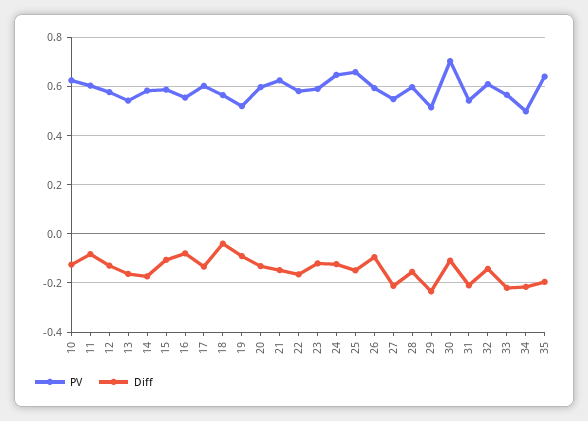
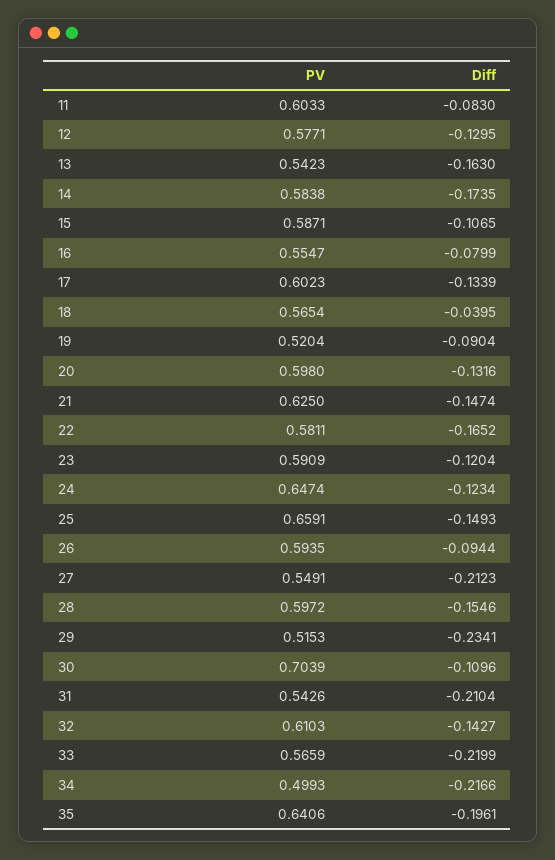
PV, 10: 0.625 -> none
Diff, 10: -0.125 -> none

